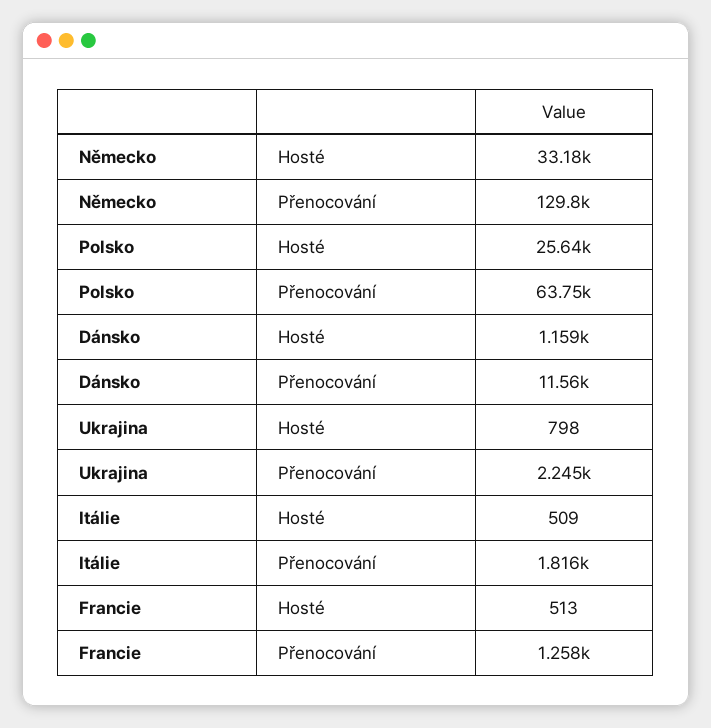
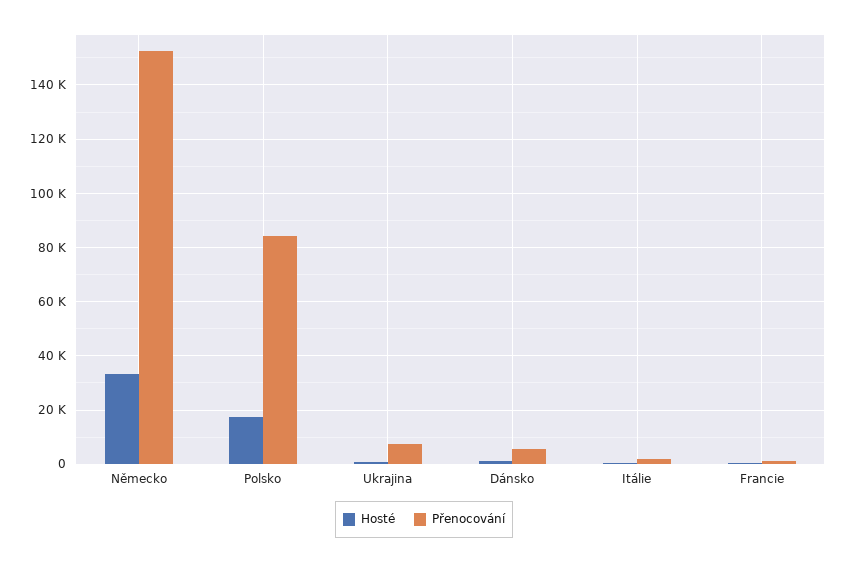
Přenocování, Německo: 129800 -> 152500
Hosté, Polsko: 25640 -> 17500
Přenocování, Polsko: 63750 -> 85000
Přenocování, Dánsko: 11560 -> 5000
Přenocování, Ukrajina: 2245 -> 7500

